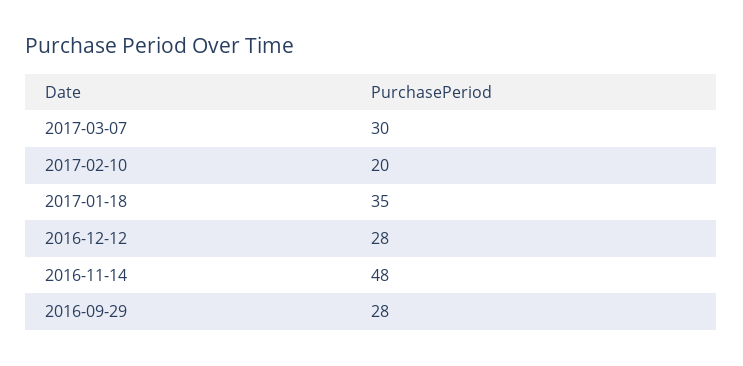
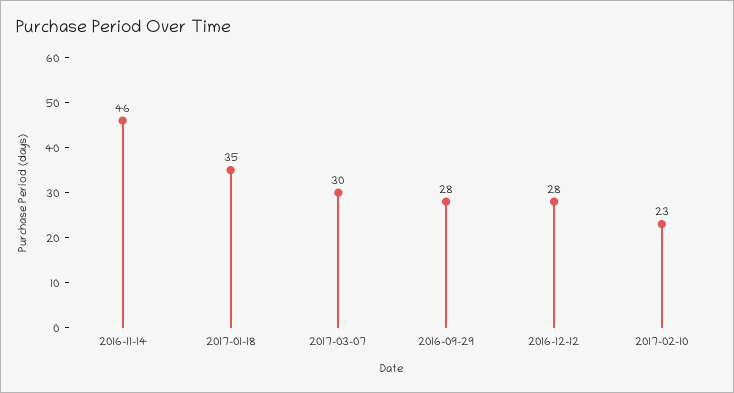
2017-02-10: 20 -> 23
2016-11-14: 48 -> 46

